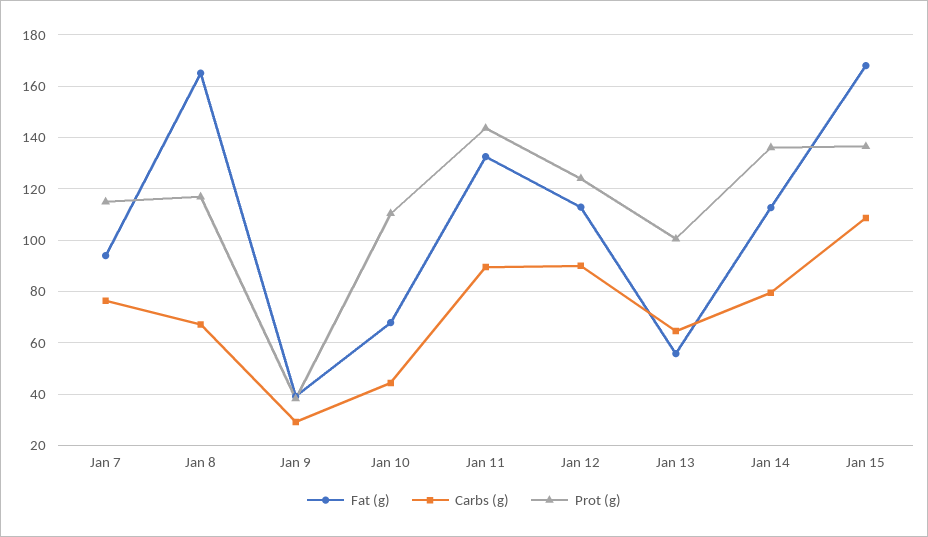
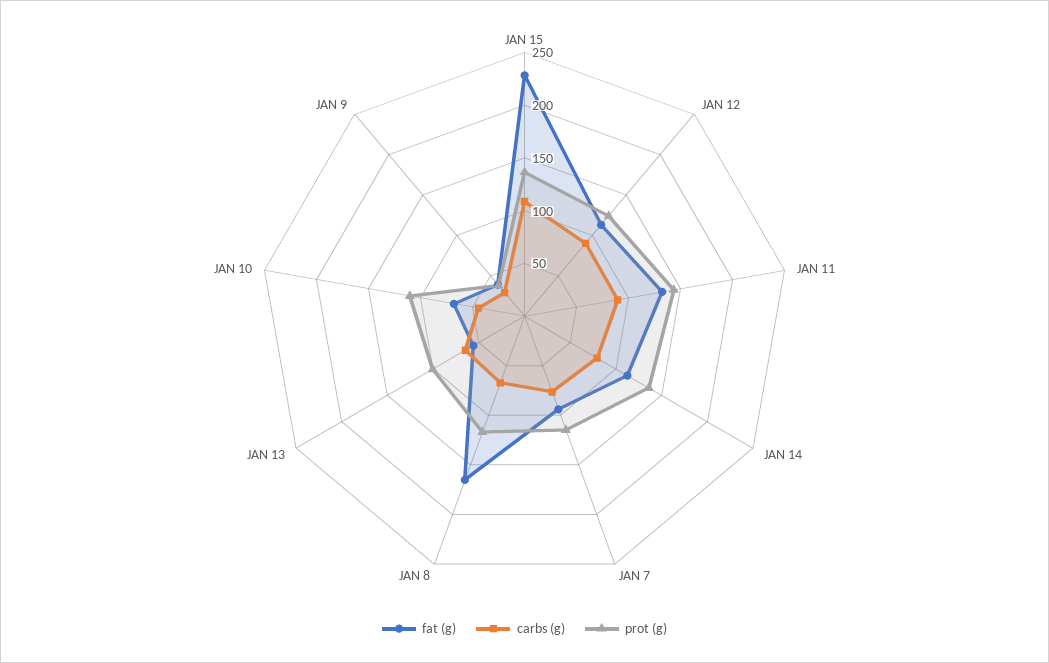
Fat (g), Jan 15: 167.5 -> 230

